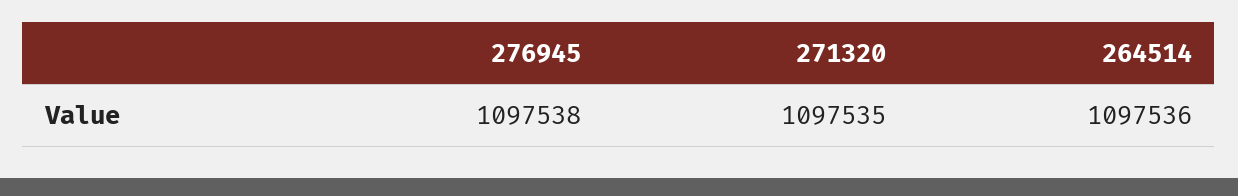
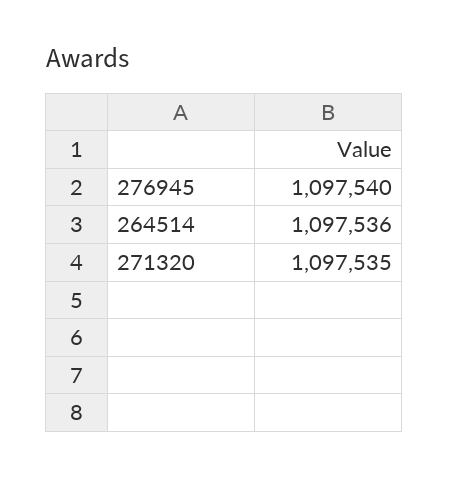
276945: 1097538 -> 1097540

